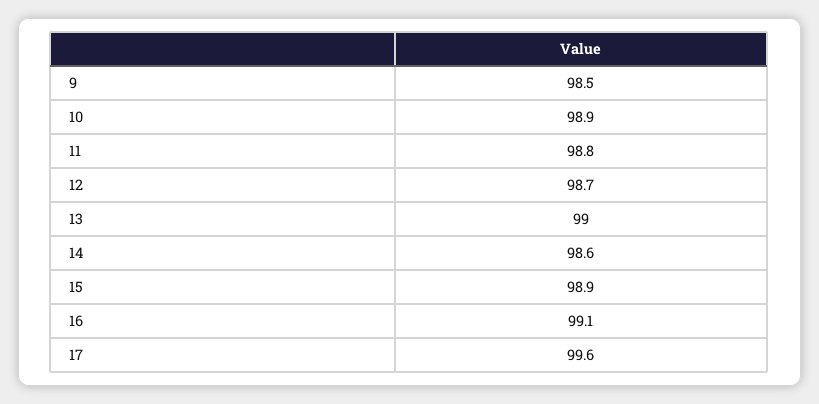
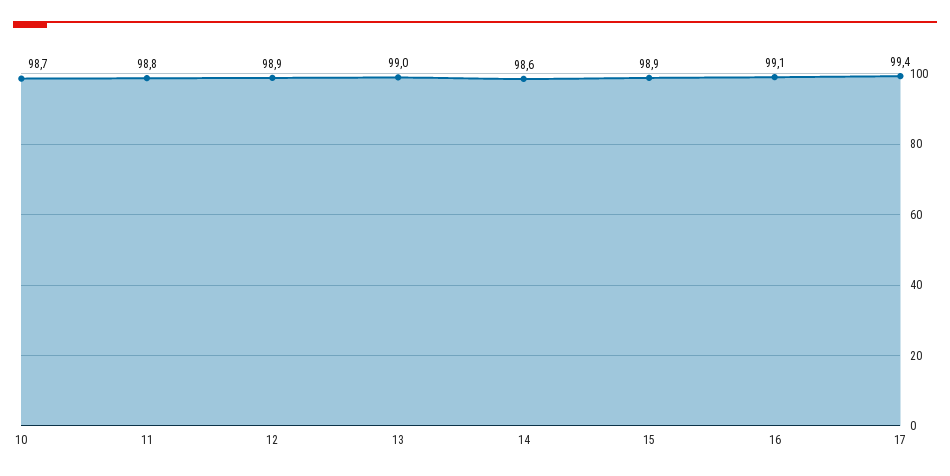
9: 98.5 -> none
10: 98.9 -> 98.7
12: 98.7 -> 98.9
17: 99.6 -> 99.4

